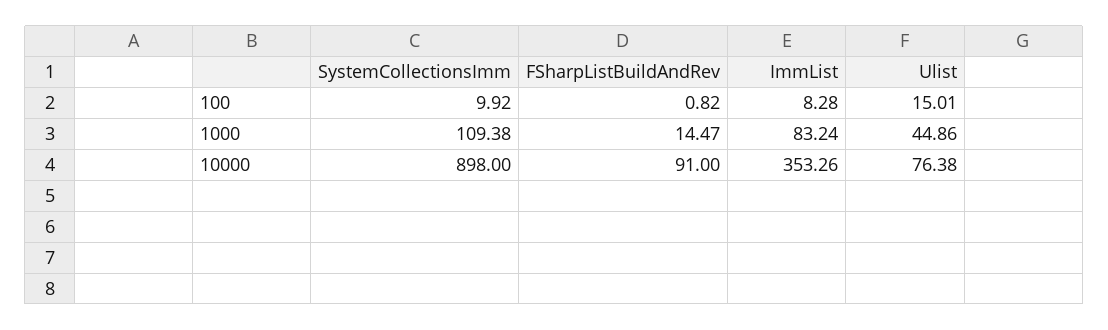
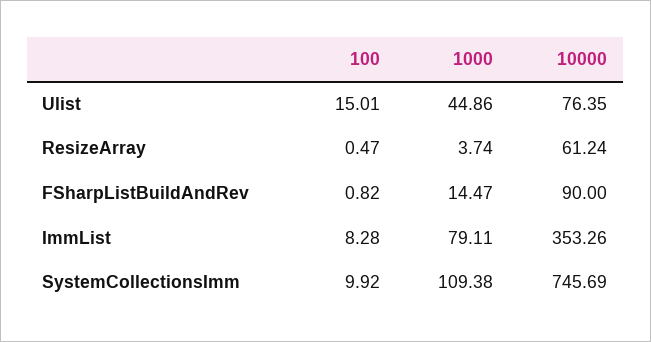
ImmList, 1000: 83.24 -> 79.11
SystemCollectionsImm, 10000: 898 -> 745.69
FSharpListBuildAndRev, 10000: 91 -> 90
Ulist, 10000: 76.38 -> 76.35
ResizeArray, 100: none -> 0.47
ResizeArray, 1000: none -> 3.74
ResizeArray, 10000: none -> 61.24

